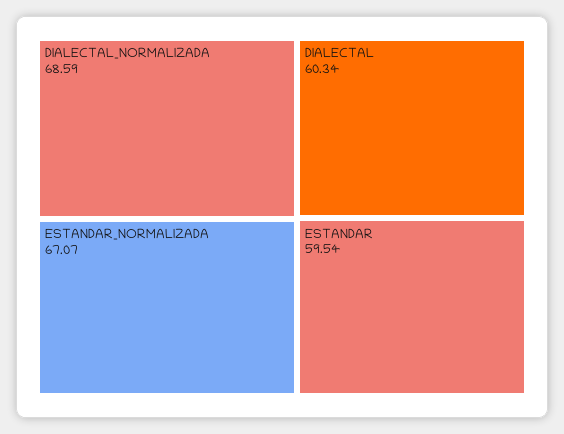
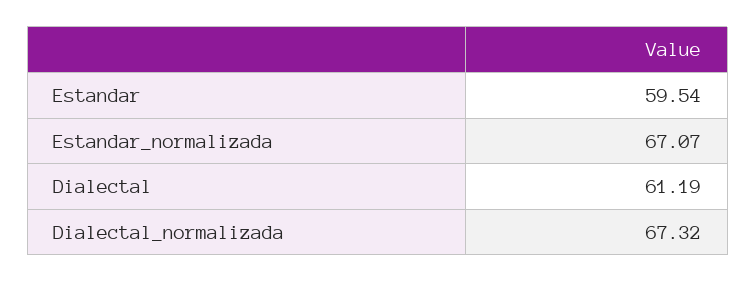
DIALECTAL_NORMALIZADA: 68.59 -> 67.32
DIALECTAL: 60.34 -> 61.19

